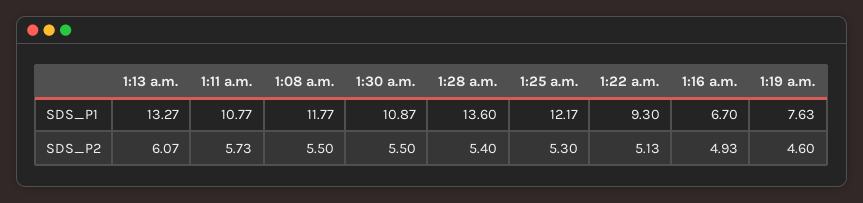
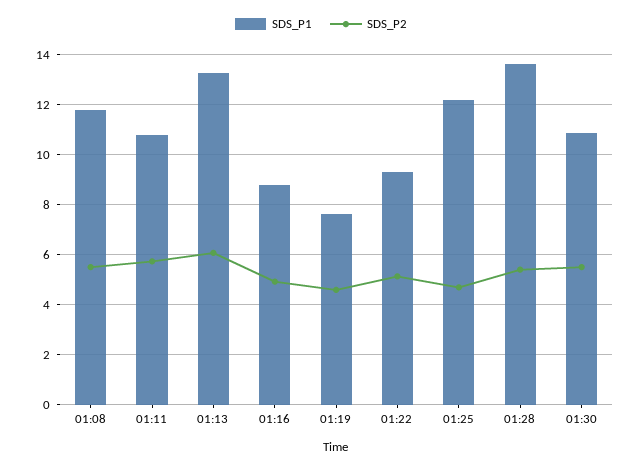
SDS_P1, 1:16 a.m.: 6.7 -> 8.75
SDS_P2, 1:25 a.m.: 5.3 -> 4.75

